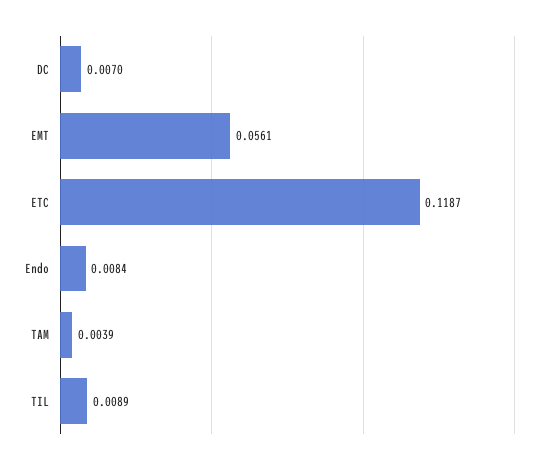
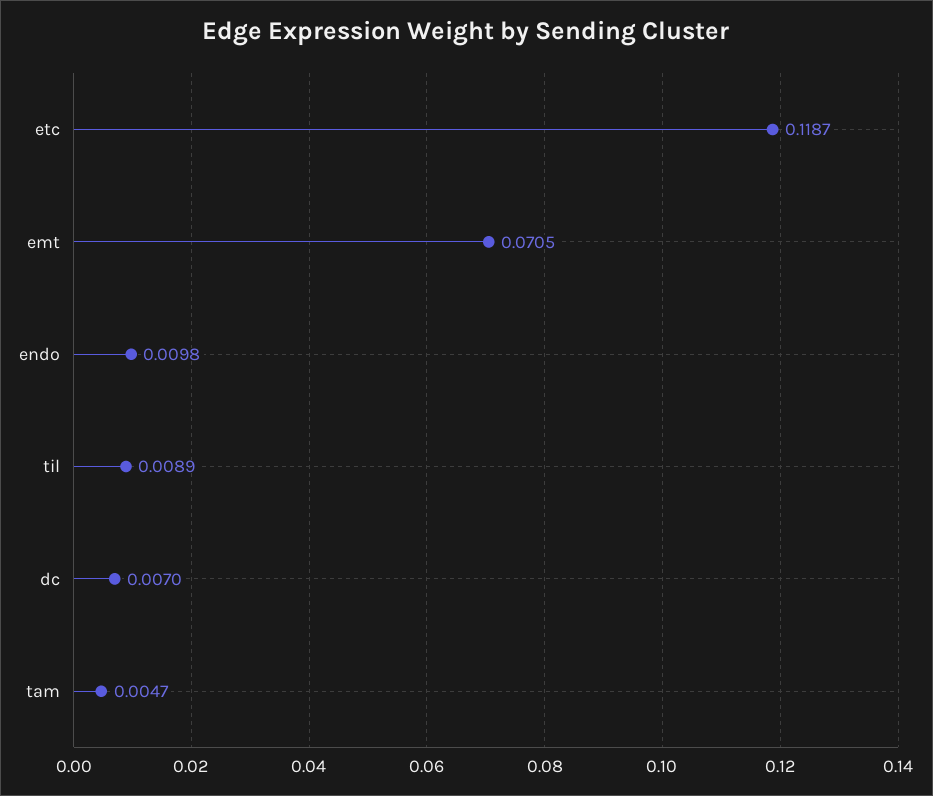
EMT: 0.0561 -> 0.0705
Endo: 0.0084 -> 0.0098
TAM: 0.0039 -> 0.0047

